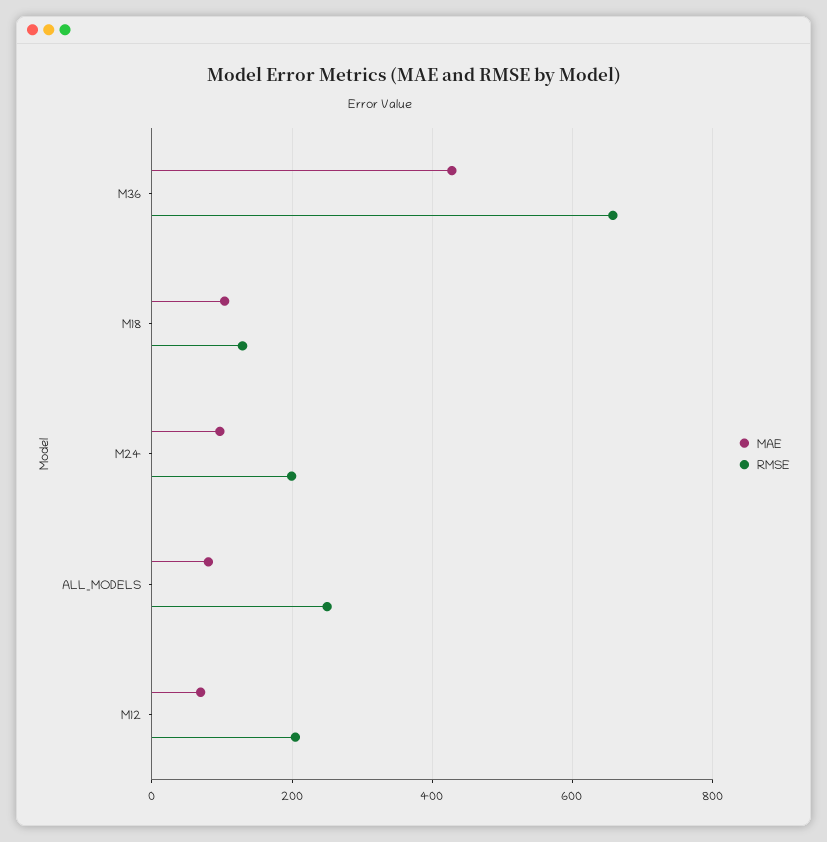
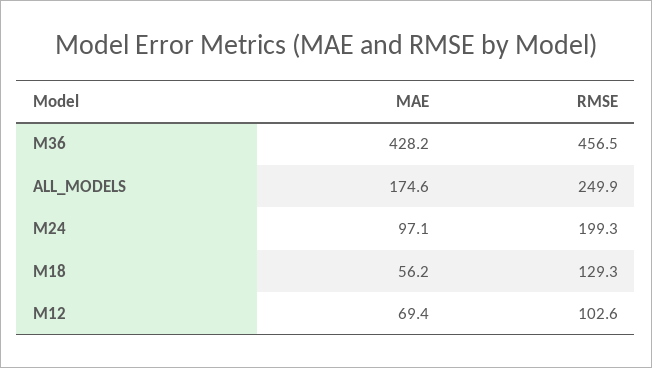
RMSE, M36: 660 -> 456.5
MAE, M18: 100 -> 56.2
MAE, ALL_MODELS: 80 -> 174.6
RMSE, M12: 200 -> 102.6

